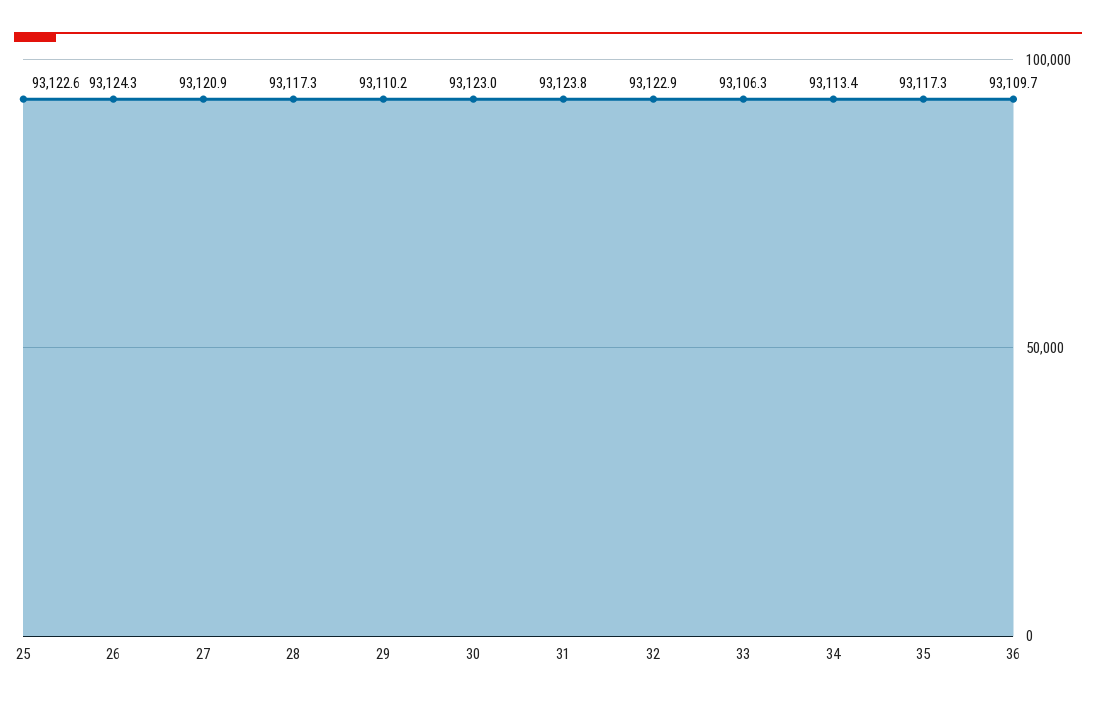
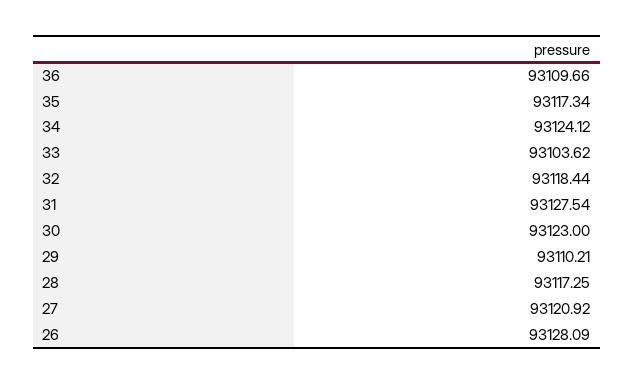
25: 93122.6 -> none
26: 93124.3 -> 93128.09
31: 93123.8 -> 93127.54
32: 93122.9 -> 93118.44
33: 93106.3 -> 93103.62
34: 93113.4 -> 93124.12

